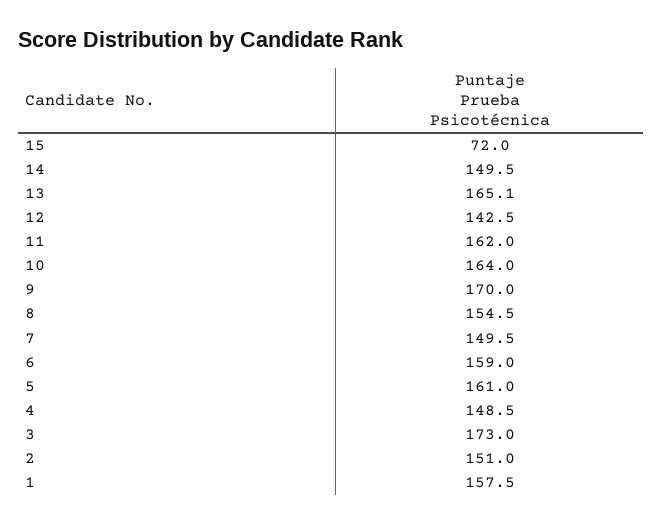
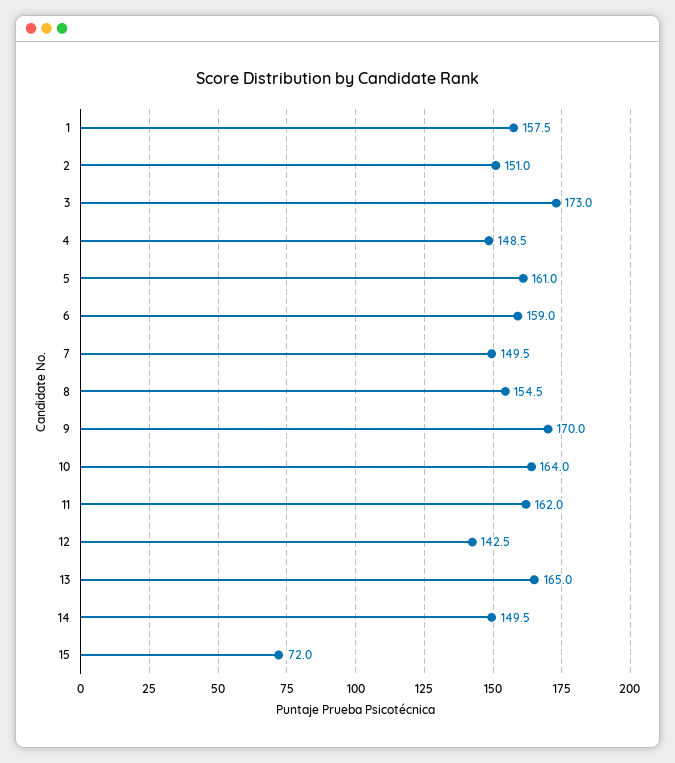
13: 165.1 -> 165

